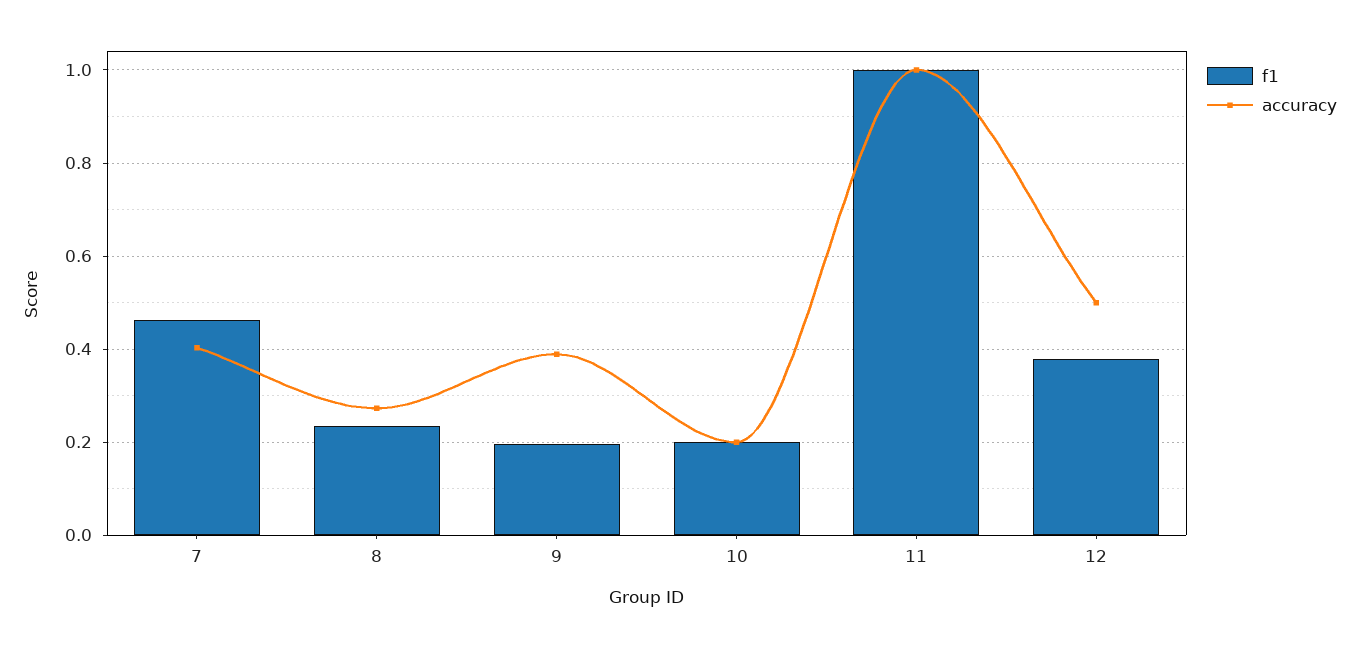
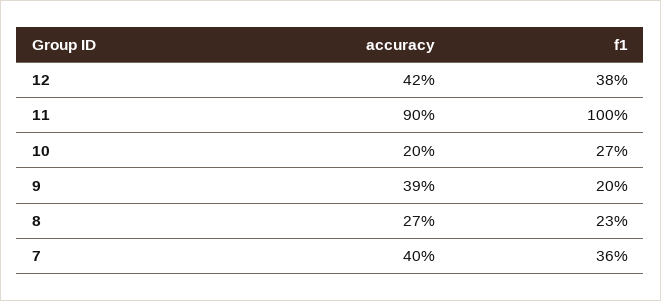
f1, 7: 0.46 -> 0.36
f1, 10: 0.2 -> 0.27
accuracy, 11: 1 -> 0.9
accuracy, 12: 0.5 -> 0.42

